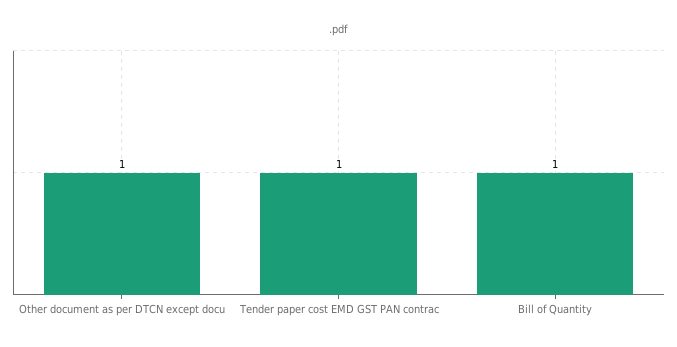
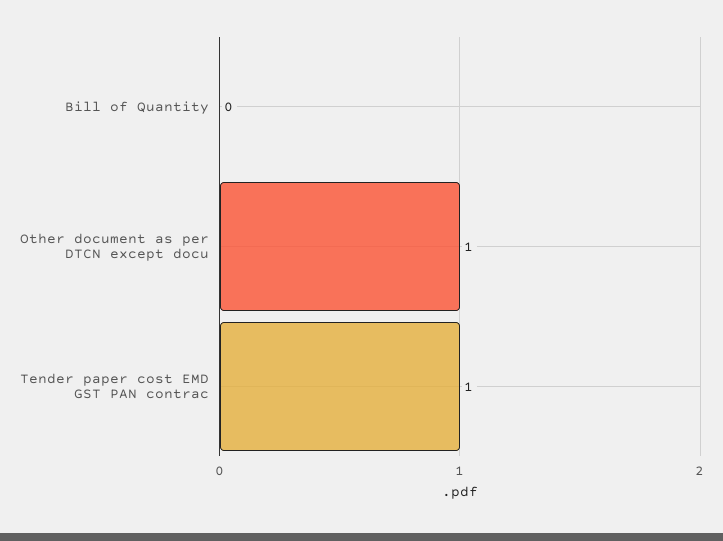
Bill of Quantity: 1 -> 0

